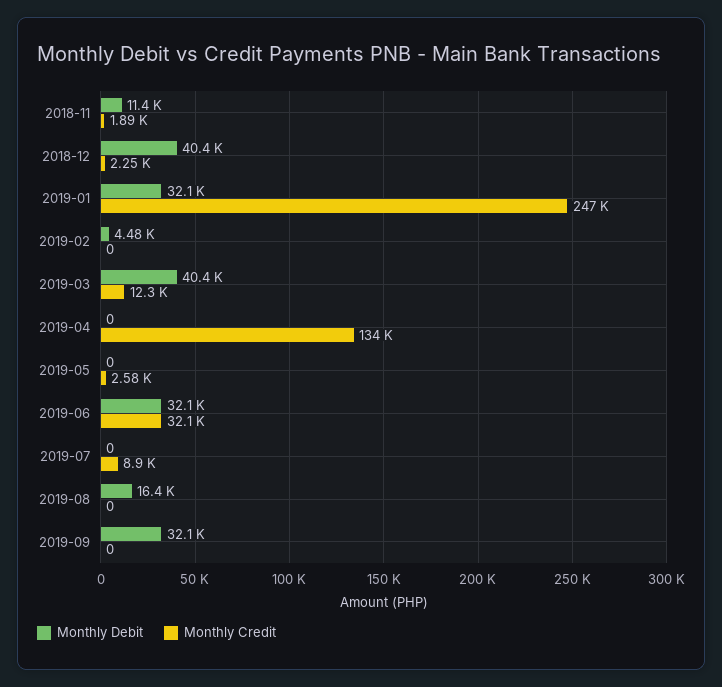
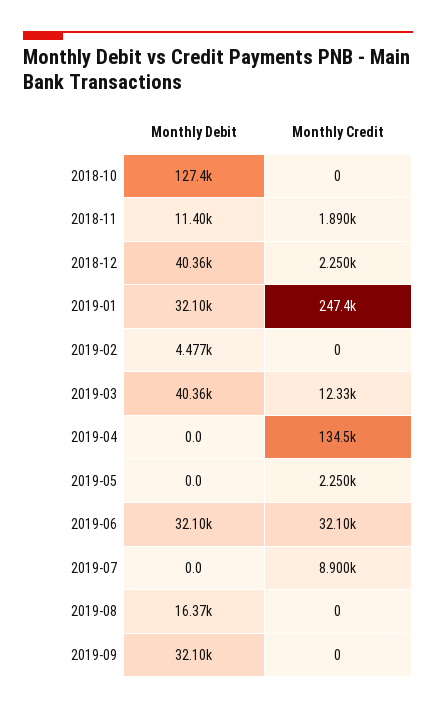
Monthly Credit, 2019-05: 2580 -> 2250
Monthly Debit, 2018-10: none -> 127400
Monthly Credit, 2018-10: none -> 0

